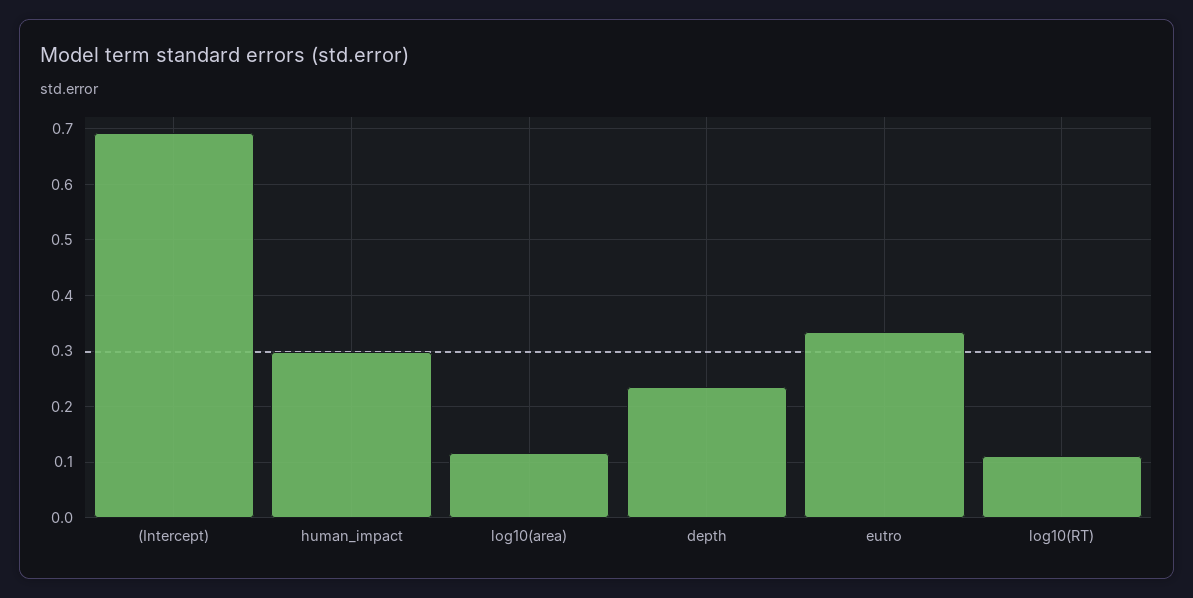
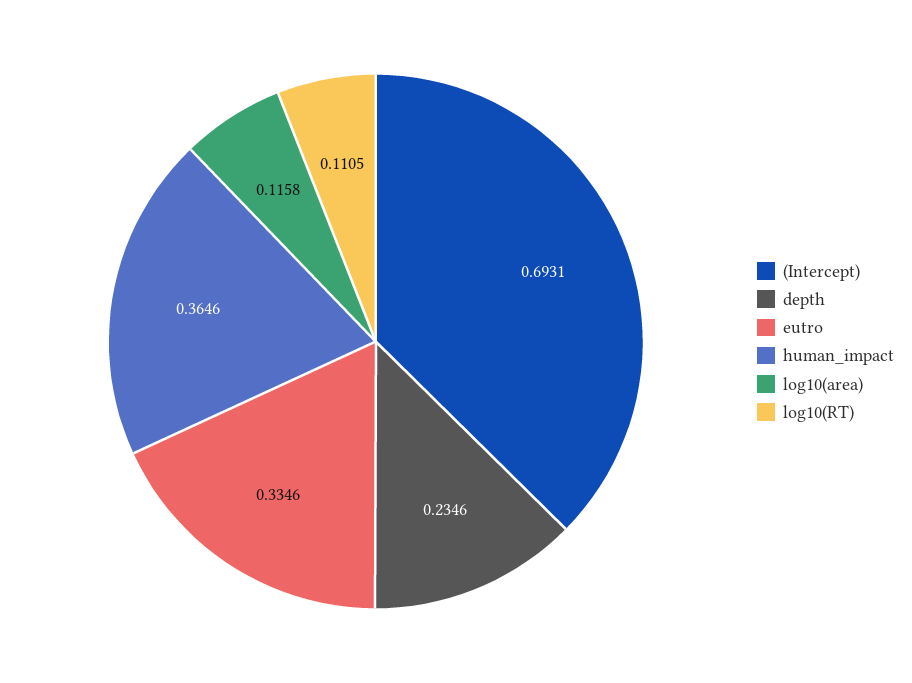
human_impact: 0.3 -> 0.3646

